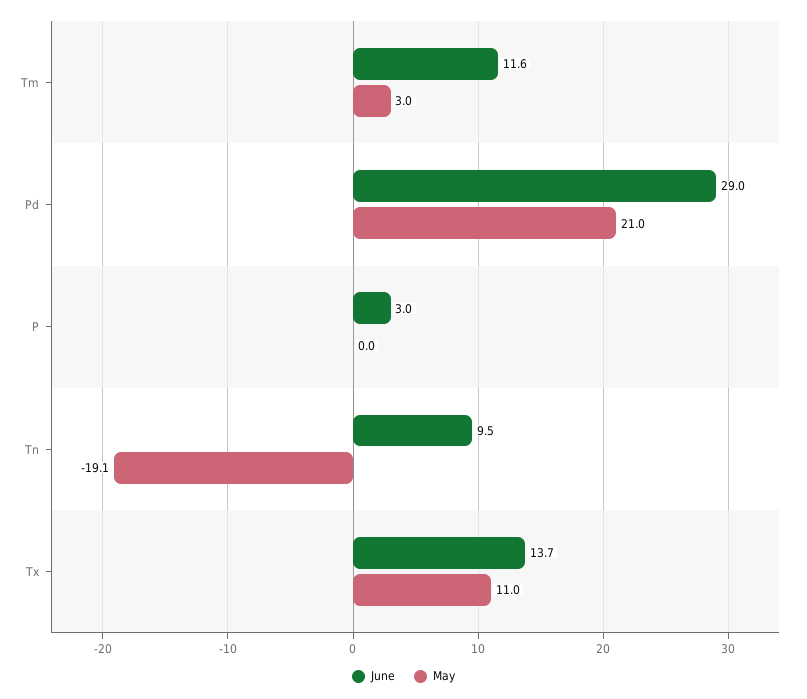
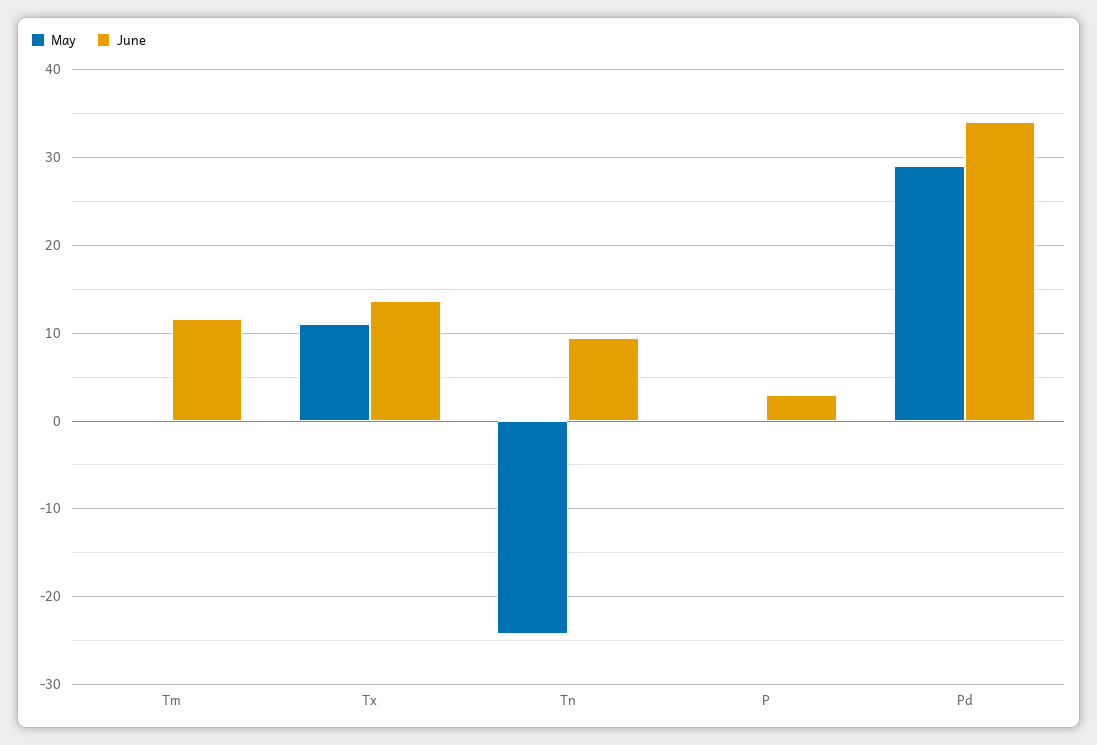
May, Tm: 3 -> 0
June, Pd: 29 -> 34
May, Pd: 21 -> 29
May, Tn: -19.1 -> -24

